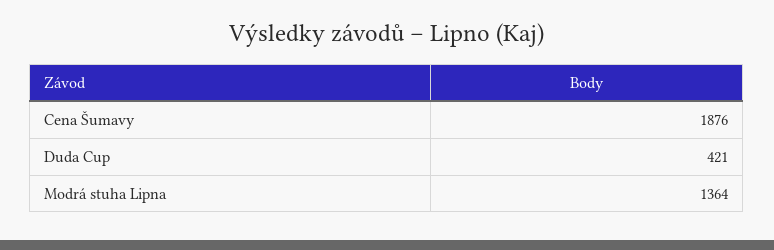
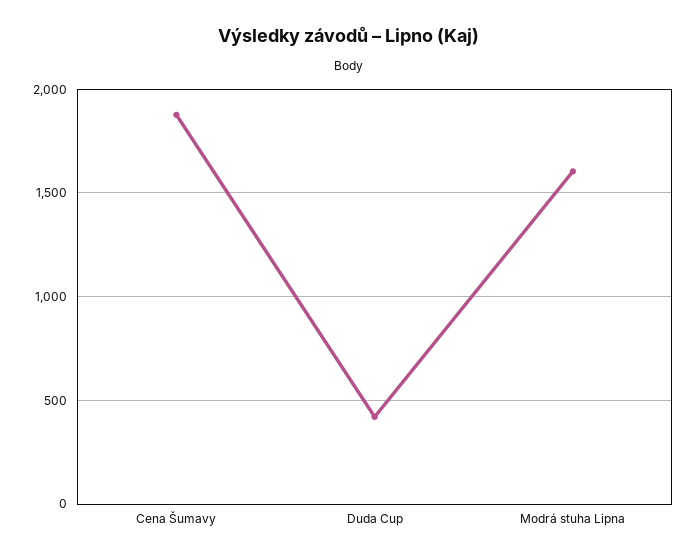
Modrá stuha Lipna: 1364 -> 1600

